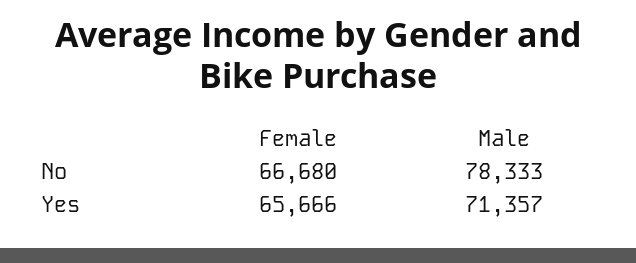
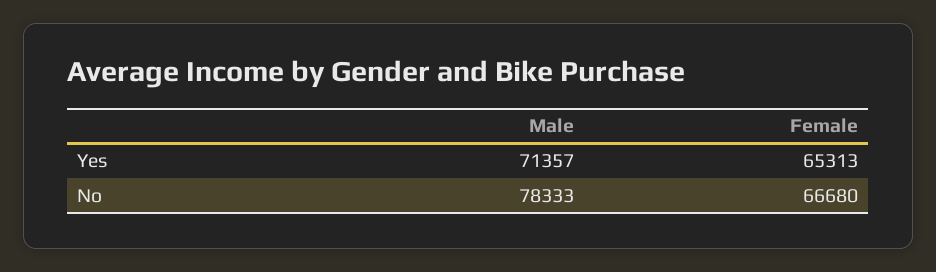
Female, Yes: 65666 -> 65313

